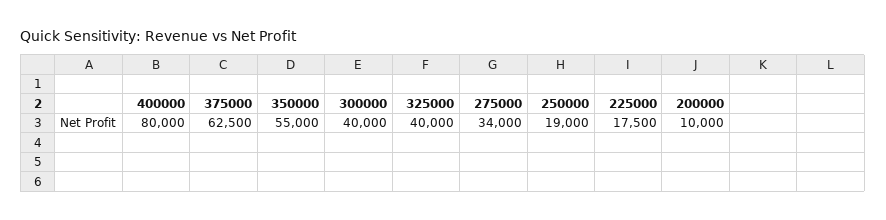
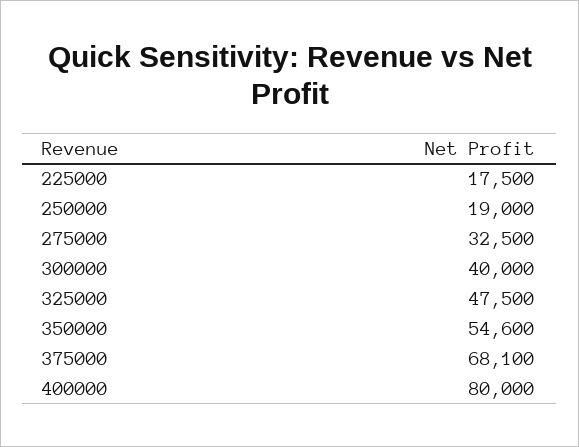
375000: 62500 -> 68100
350000: 55000 -> 54600
325000: 40000 -> 47500
275000: 34000 -> 32500
200000: 10000 -> none

